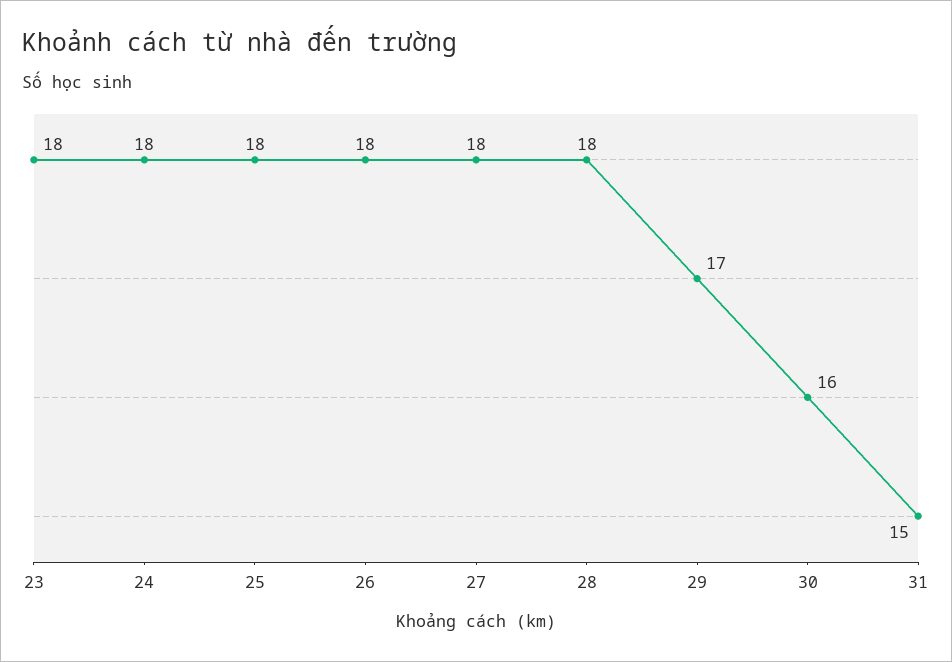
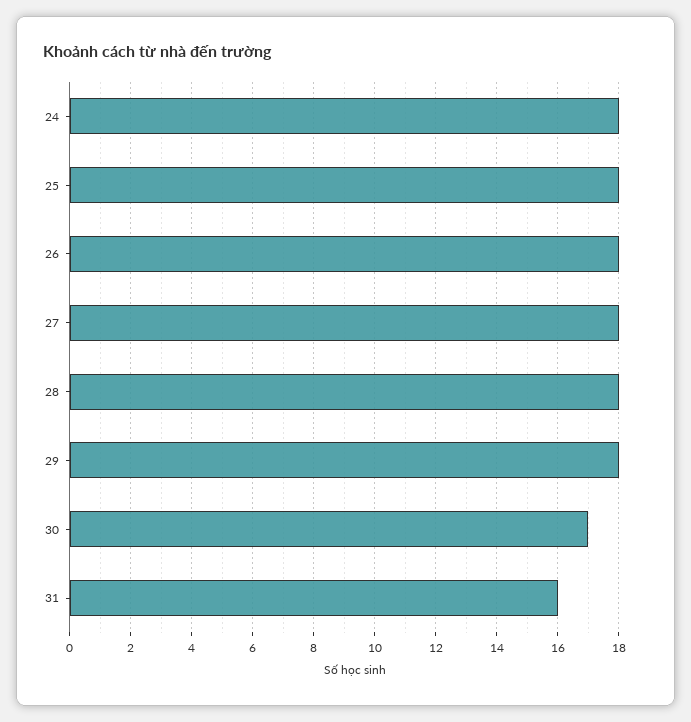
23: 18 -> none
29: 17 -> 18
30: 16 -> 17
31: 15 -> 16

